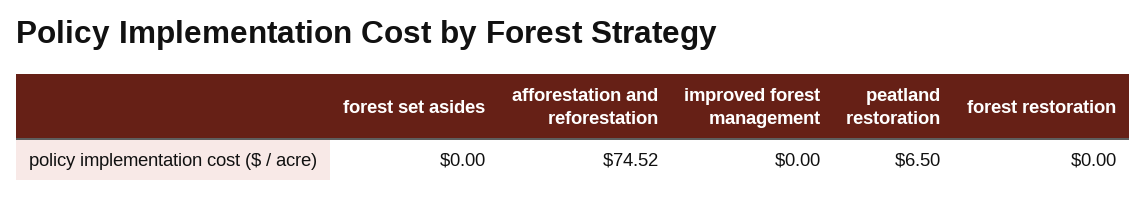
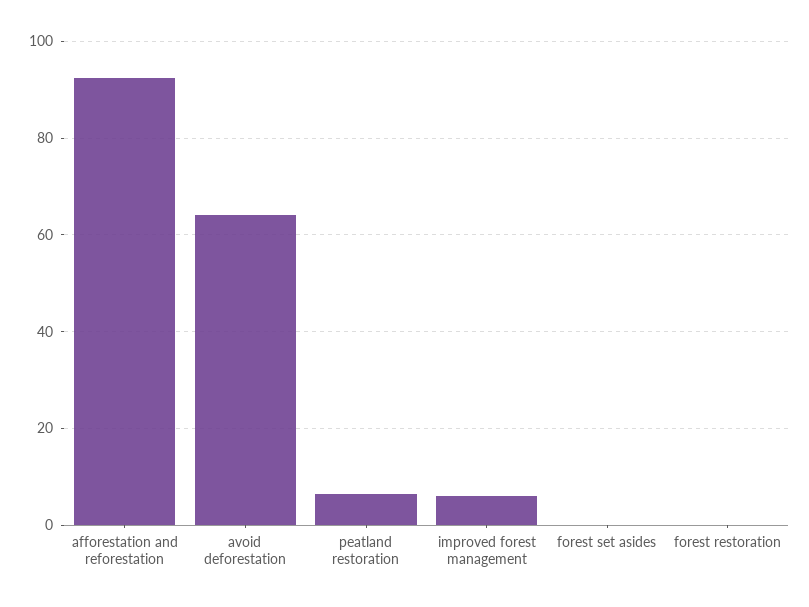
afforestation and reforestation: 74.52 -> 92
improved forest management: 0 -> 6
avoid deforestation: none -> 64

